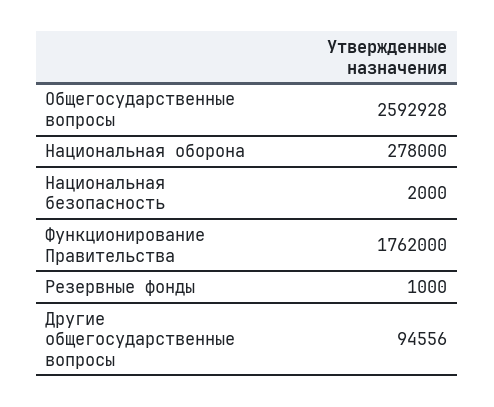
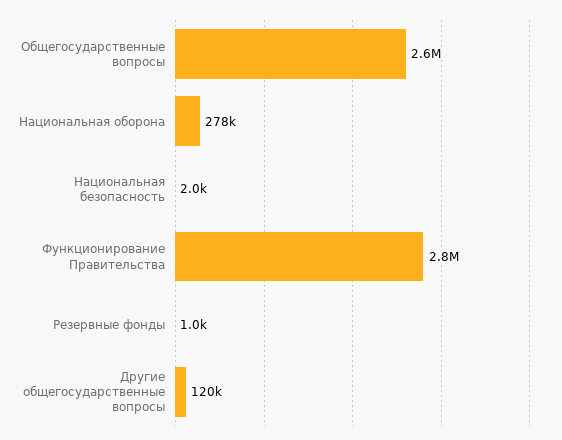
Функционирование Правительства: 1762000 -> 2800000
Другие общегосударственные вопросы: 94556 -> 120000

